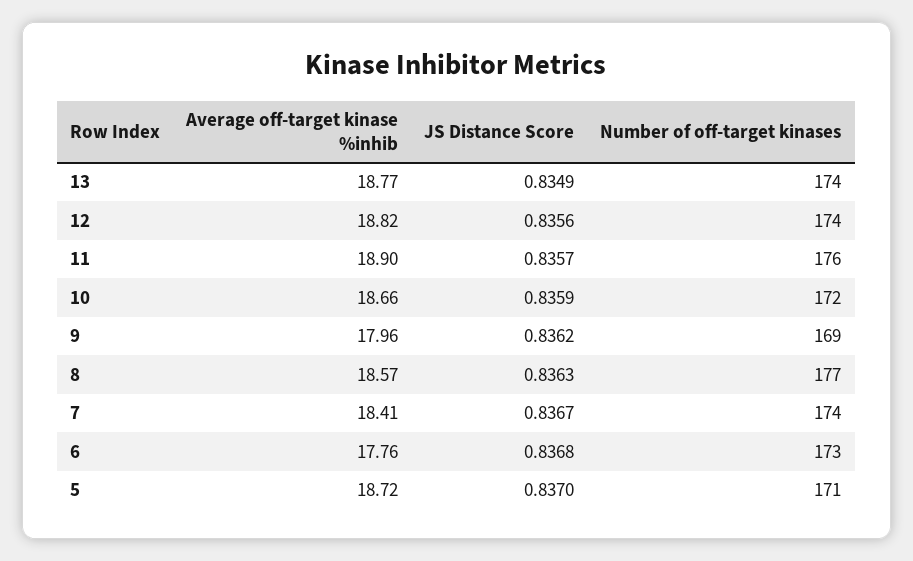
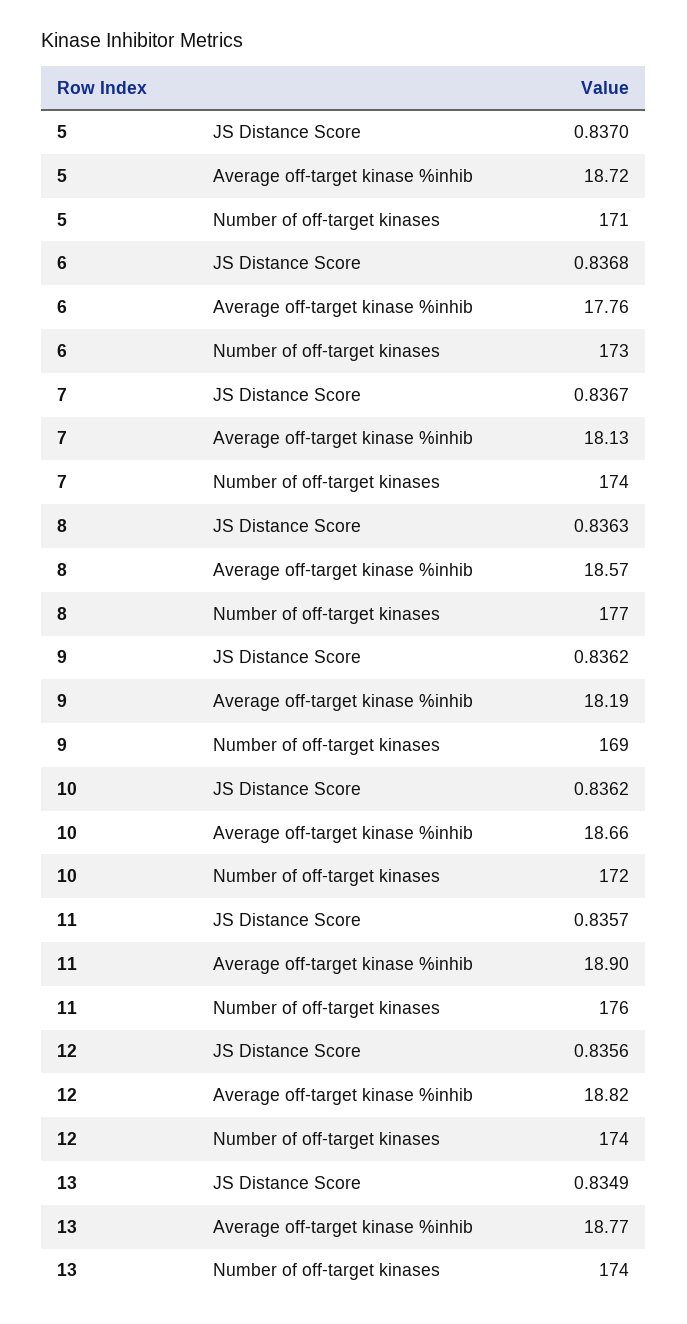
JS Distance Score, 10: 0.8359 -> 0.8362
Average off-target kinase %inhib, 9: 17.96 -> 18.19
Average off-target kinase %inhib, 7: 18.41 -> 18.13

